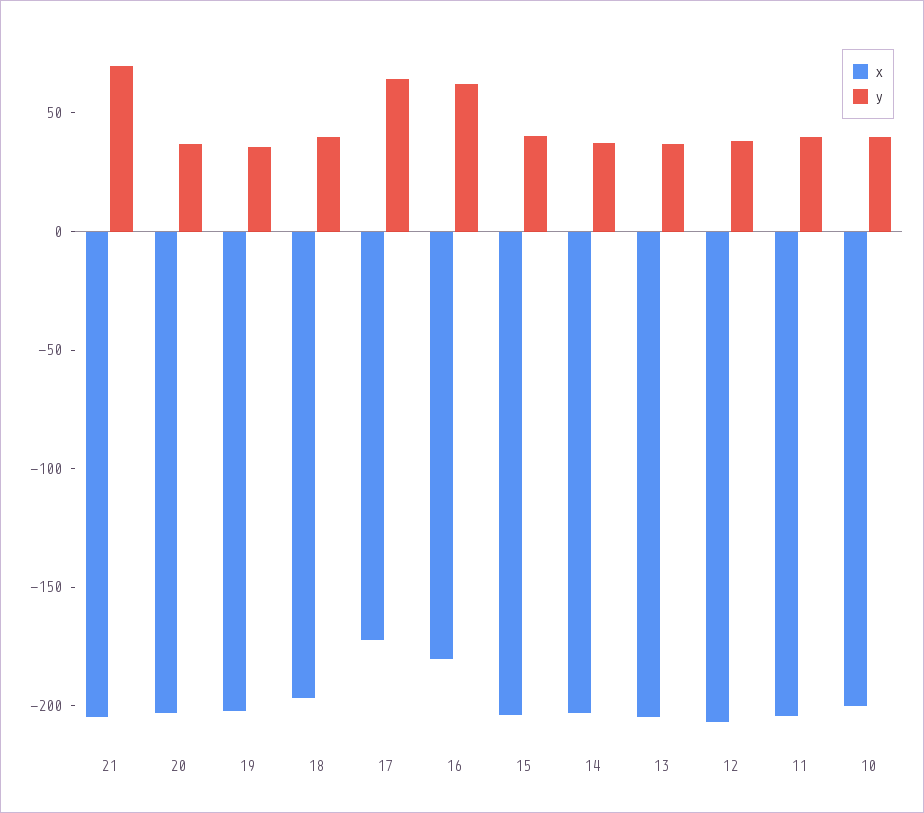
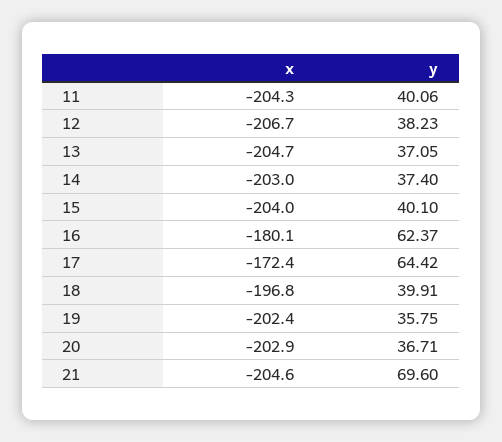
x, 10: -200 -> none
y, 10: 40 -> none

